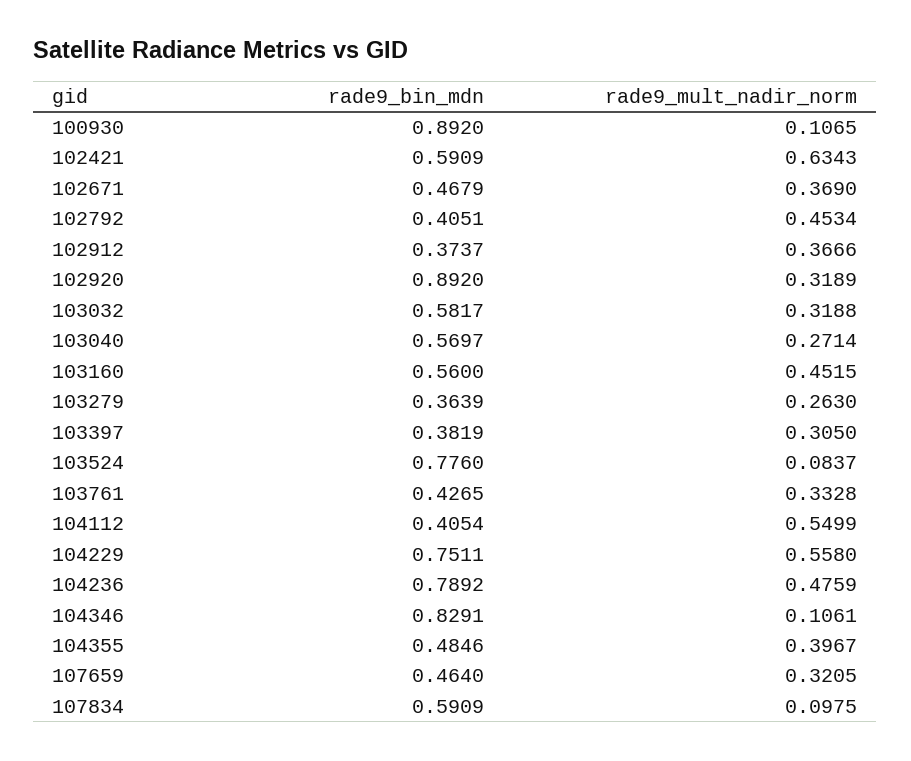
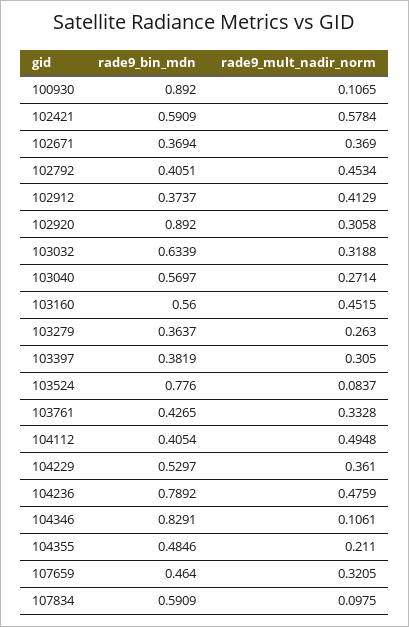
rade9_mult_nadir_norm, 102421: 0.6343 -> 0.5784
rade9_bin_mdn, 102671: 0.4679 -> 0.3694
rade9_mult_nadir_norm, 102912: 0.3666 -> 0.4129
rade9_mult_nadir_norm, 102920: 0.3189 -> 0.3058
rade9_bin_mdn, 103032: 0.5817 -> 0.6339
rade9_bin_mdn, 103279: 0.3639 -> 0.3637
rade9_mult_nadir_norm, 104112: 0.5499 -> 0.4948
rade9_bin_mdn, 104229: 0.7511 -> 0.5297
rade9_mult_nadir_norm, 104229: 0.558 -> 0.361
rade9_mult_nadir_norm, 104355: 0.3967 -> 0.211

